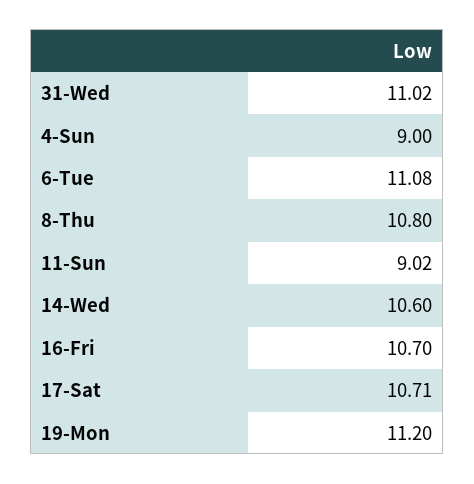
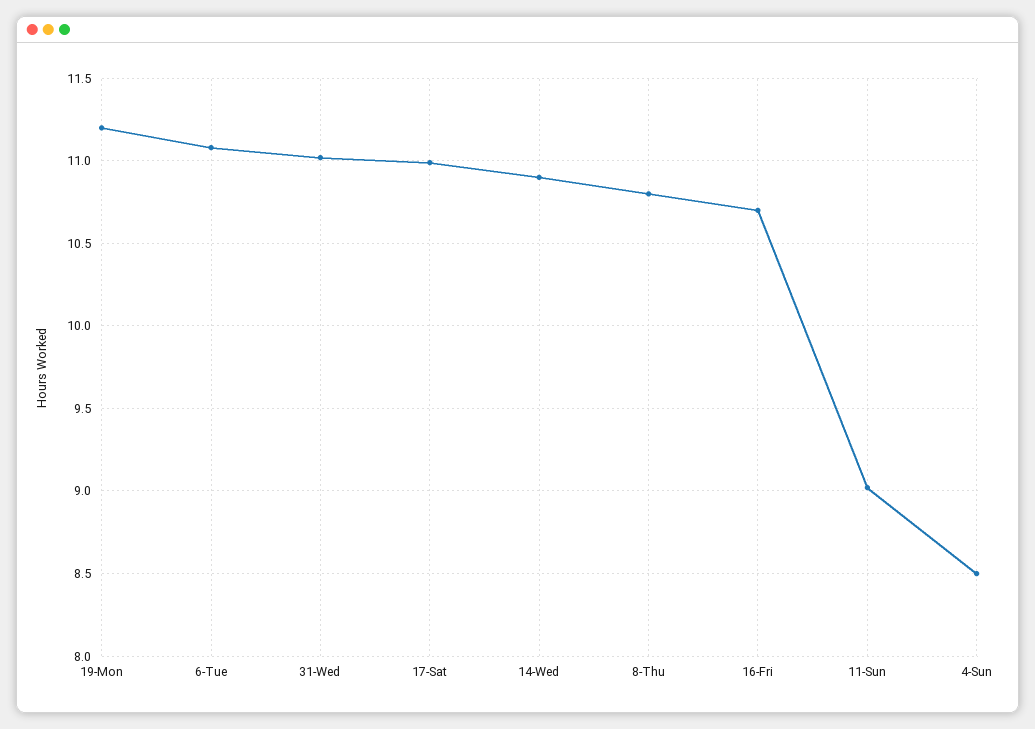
4-Sun: 9 -> 8.5
14-Wed: 10.6 -> 10.9
17-Sat: 10.71 -> 11

